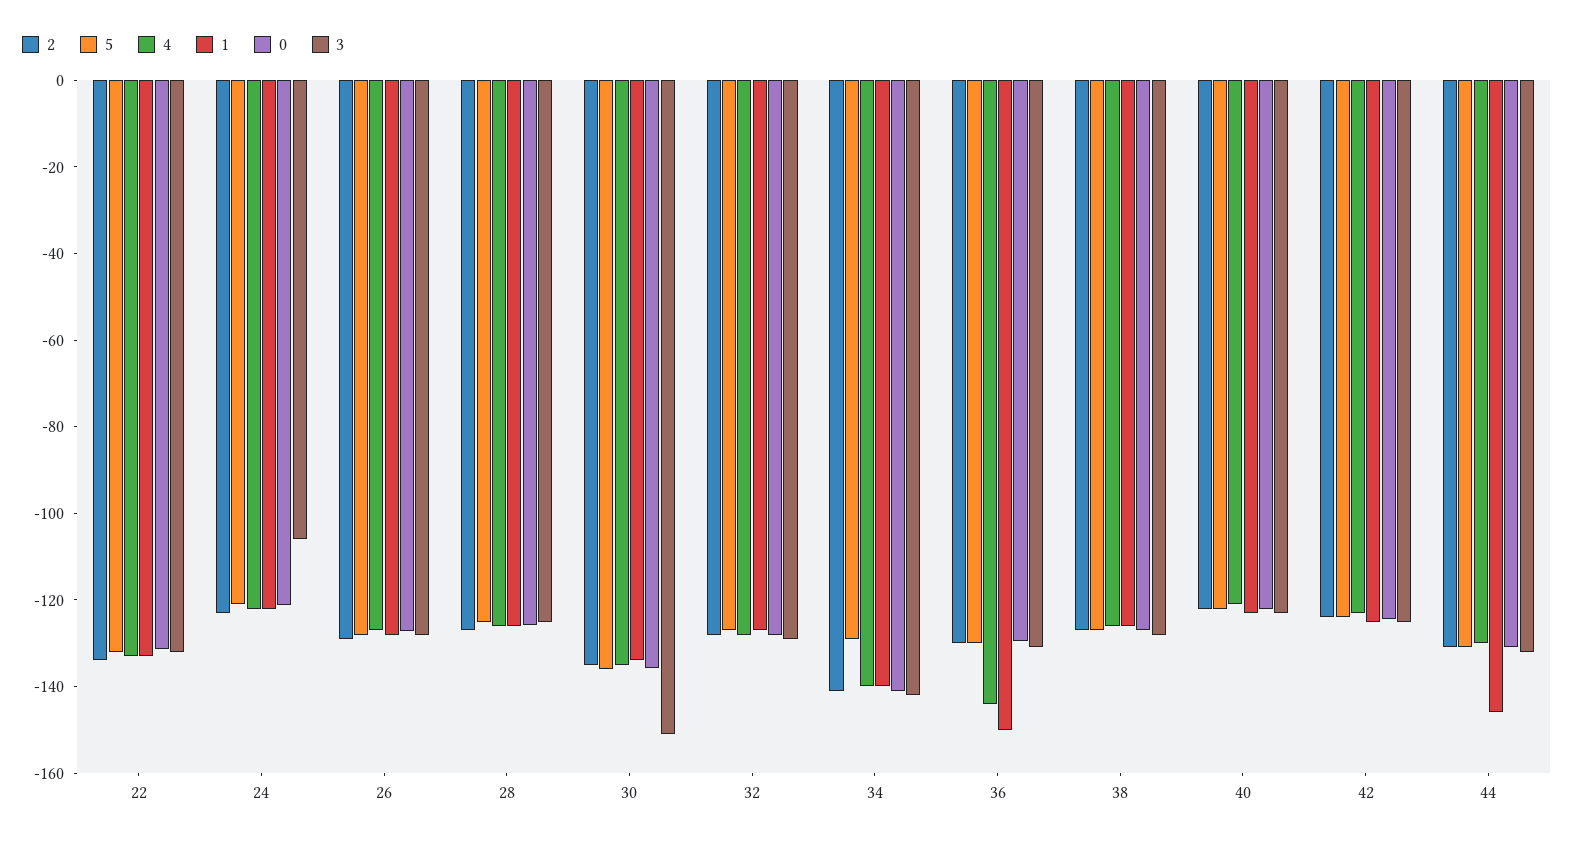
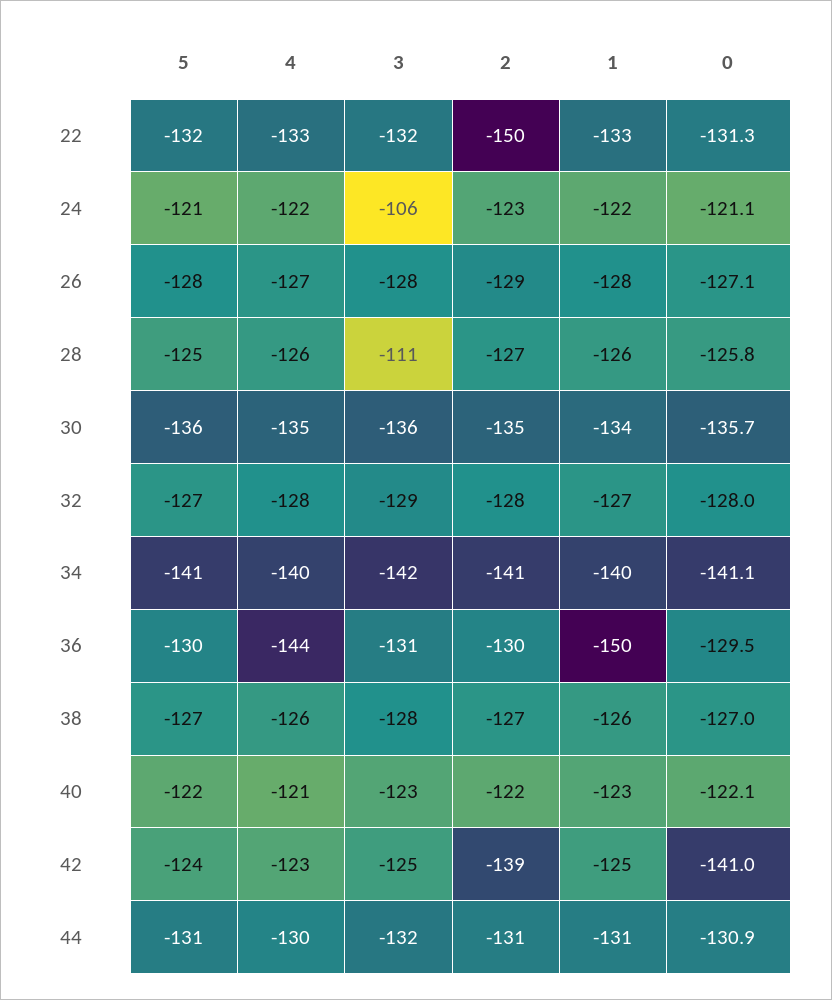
2, 22: -135 -> -150
3, 28: -125 -> -111
3, 30: -150 -> -136
5, 34: -130 -> -141
2, 42: -125 -> -139
0, 42: -125 -> -141
1, 44: -145 -> -131

